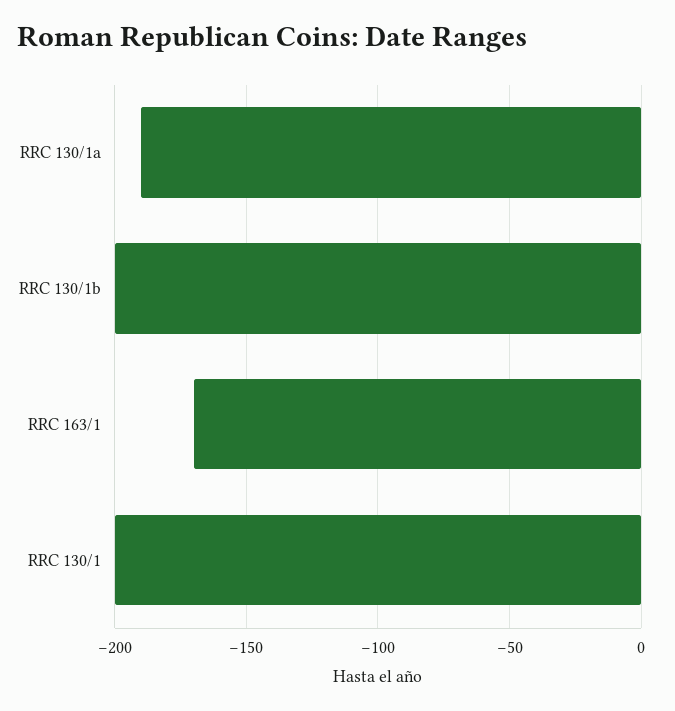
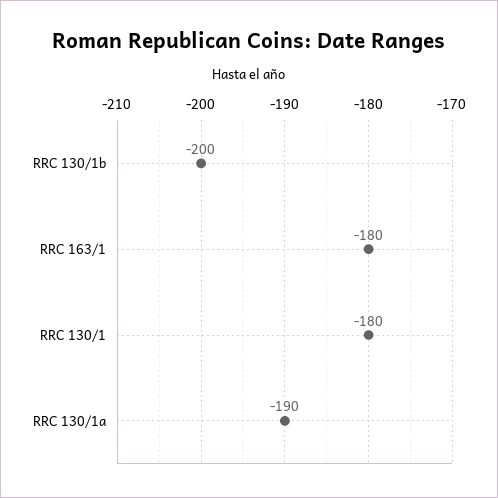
RRC 163/1: -170 -> -180
RRC 130/1: -200 -> -180

